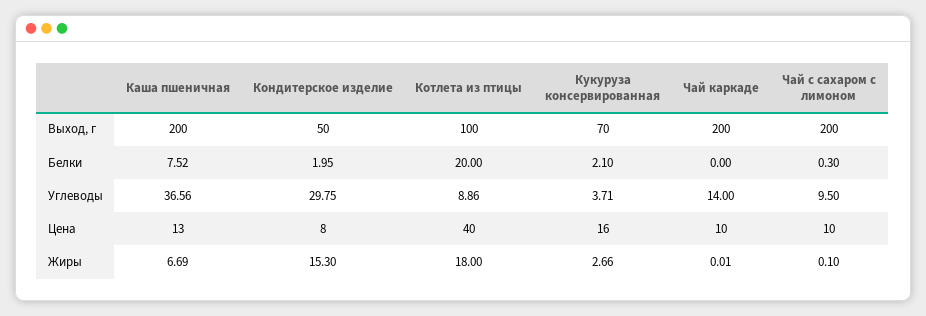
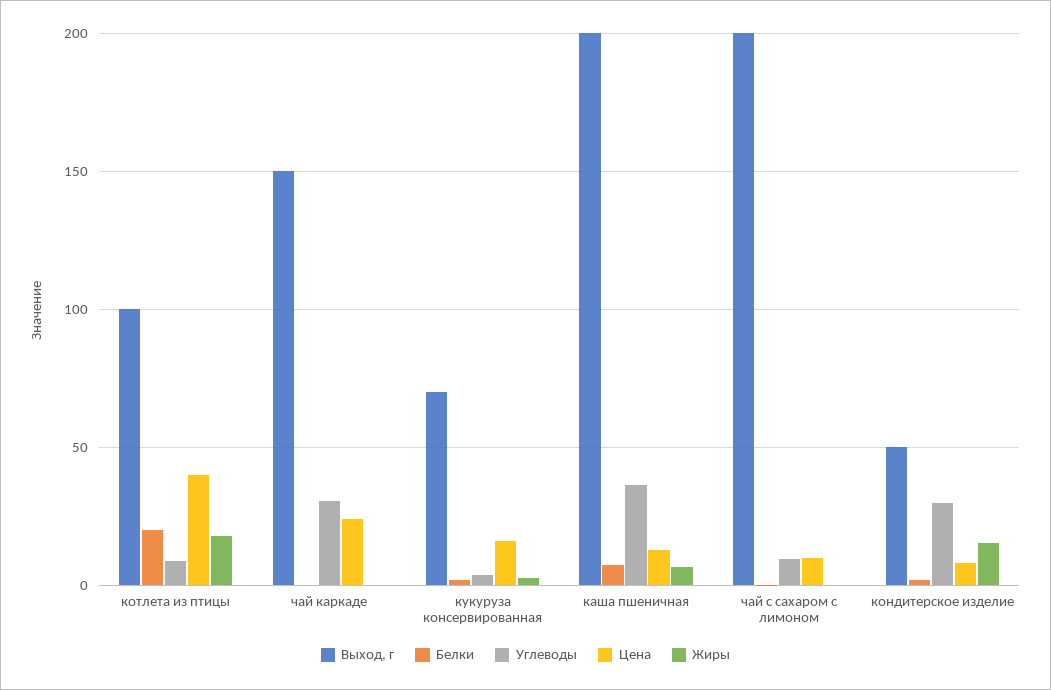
Выход, г, Чай каркаде: 200 -> 150
Углеводы, Чай каркаде: 14 -> 30
Цена, Чай каркаде: 10 -> 25

